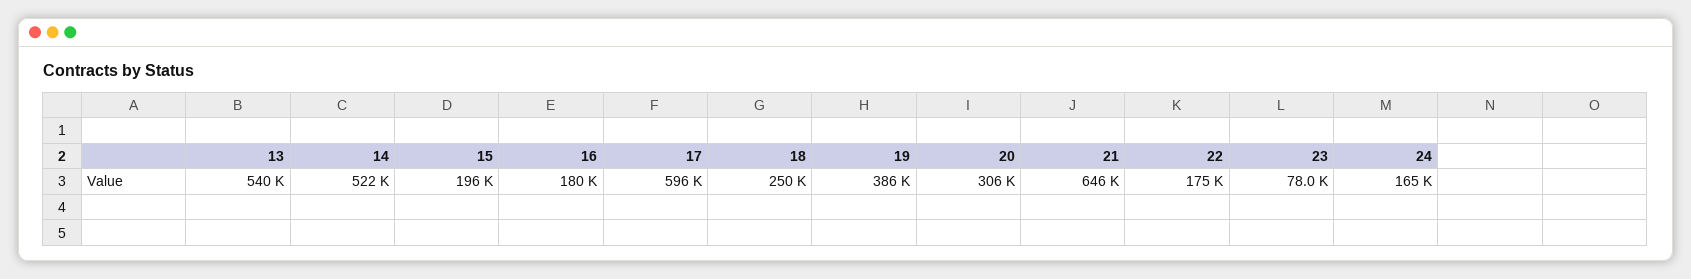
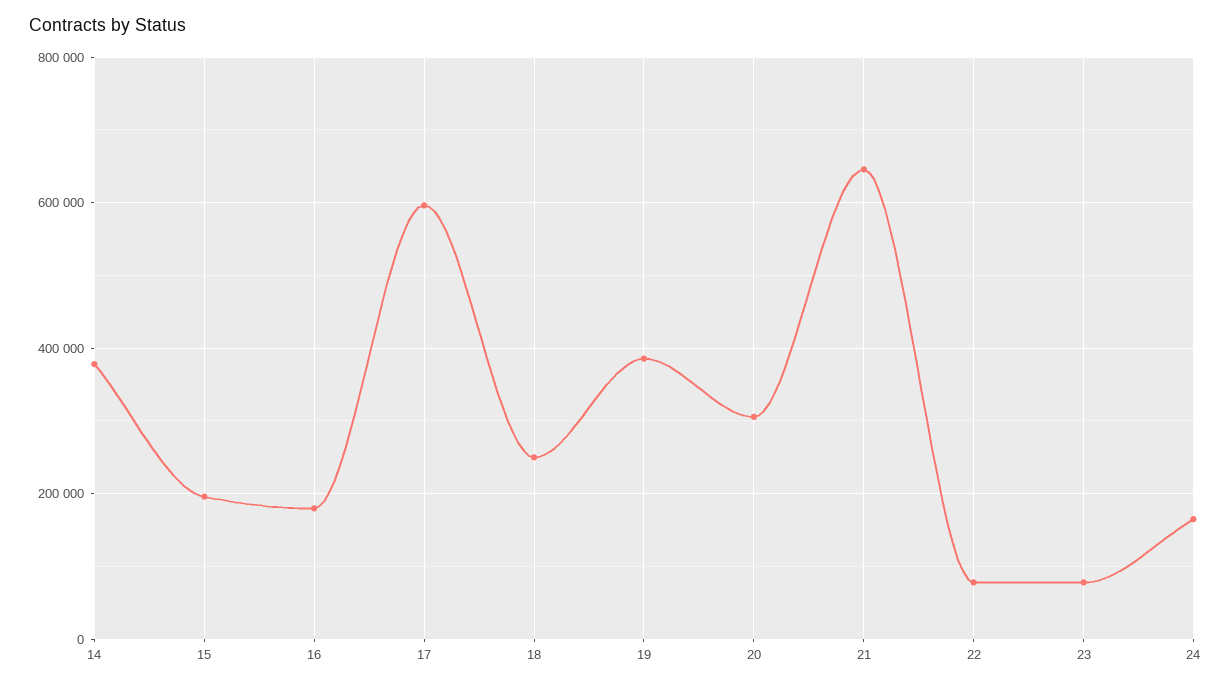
13: 540000 -> none
14: 522000 -> 380000
22: 175000 -> 80000

